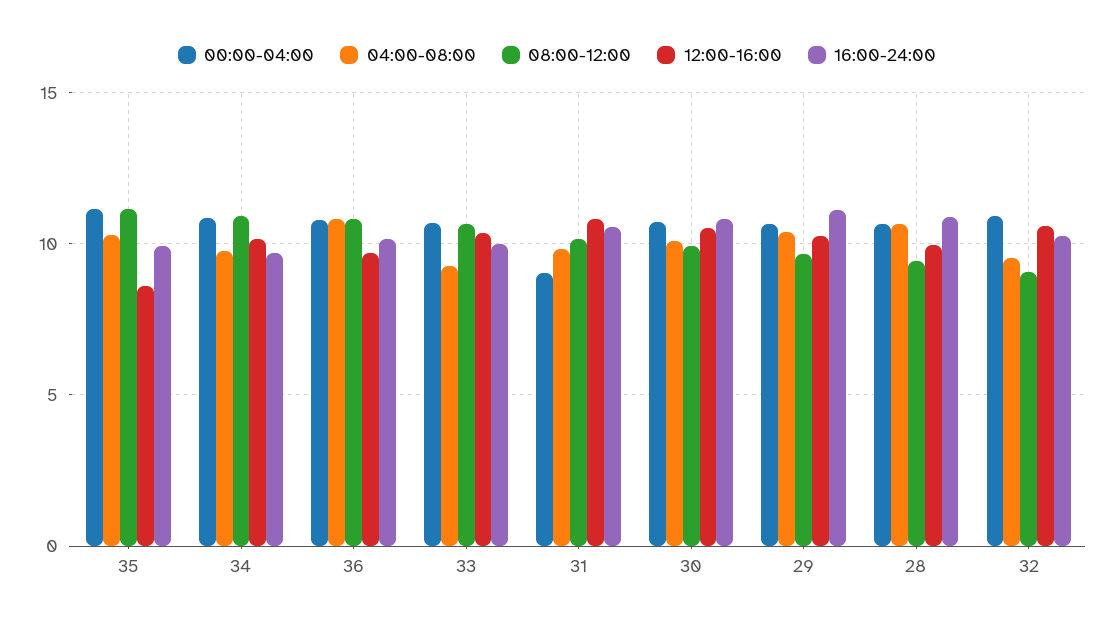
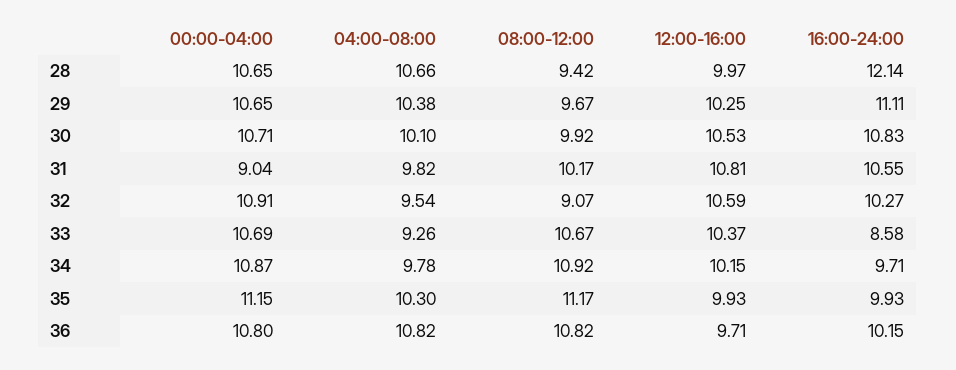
12:00-16:00, 35: 8.5 -> 9.93
16:00-24:00, 33: 10 -> 8.58
16:00-24:00, 28: 11 -> 12.14

